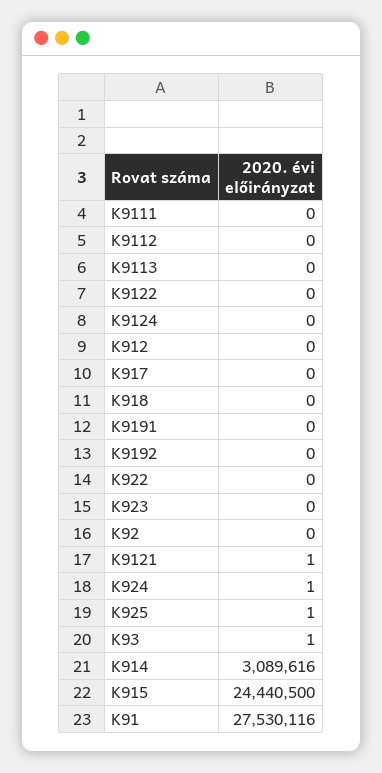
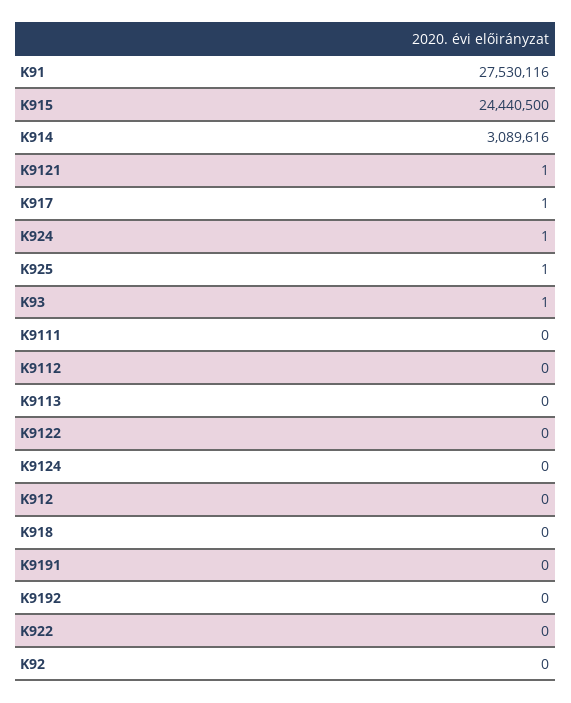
K917: 0 -> 1
K923: 0 -> none

